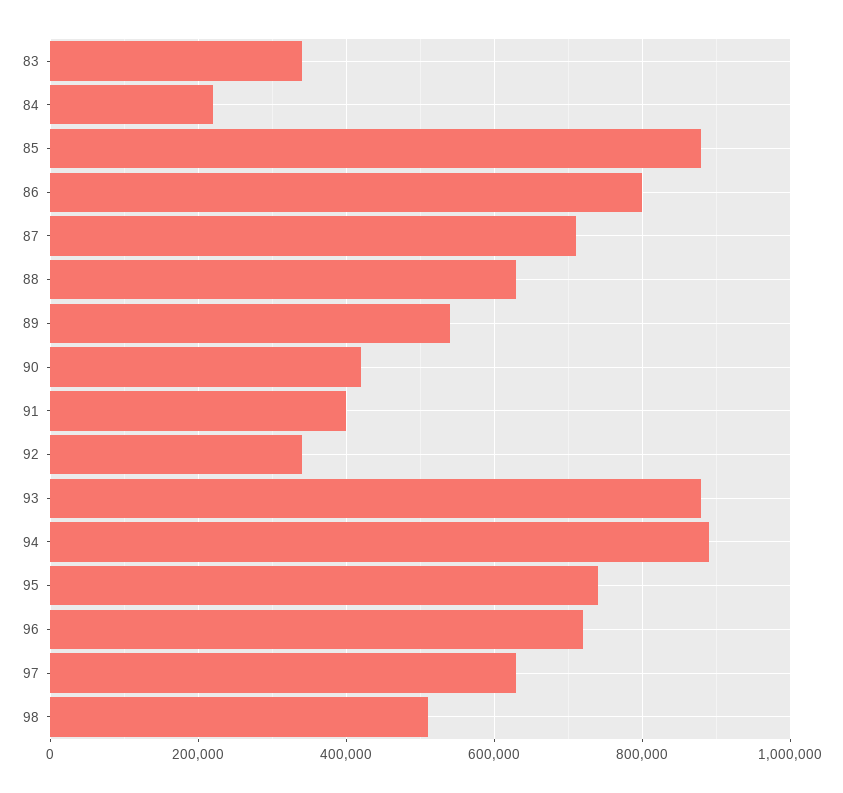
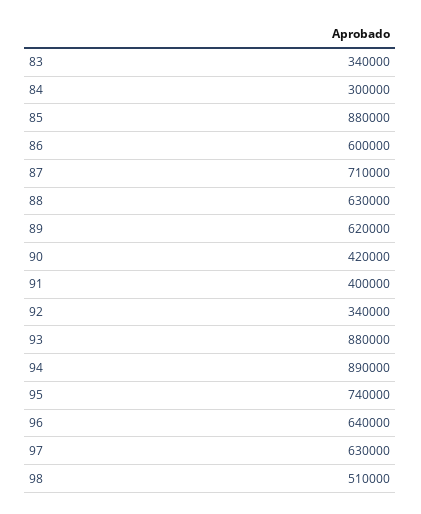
84: 220000 -> 300000
86: 800000 -> 600000
89: 540000 -> 620000
96: 720000 -> 640000

